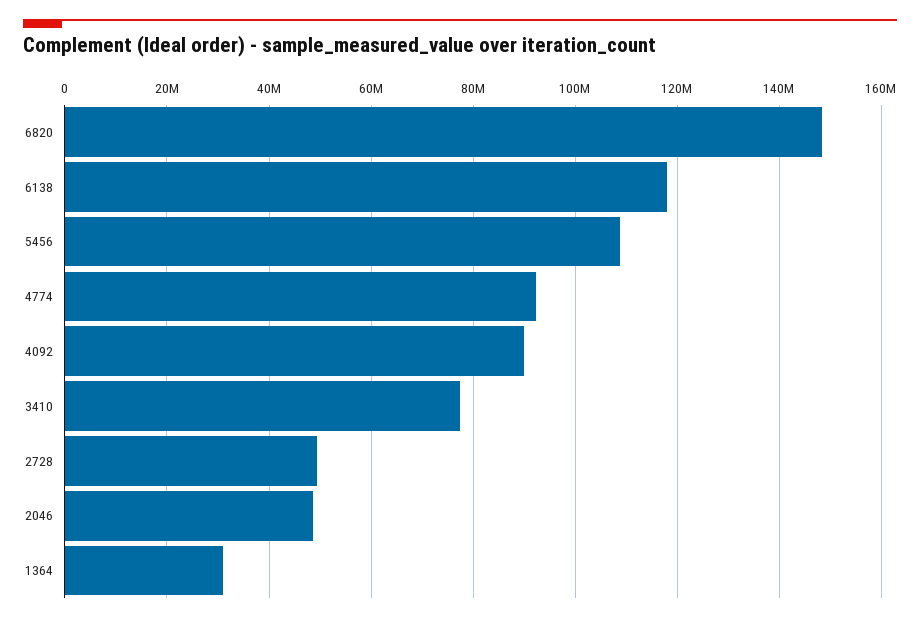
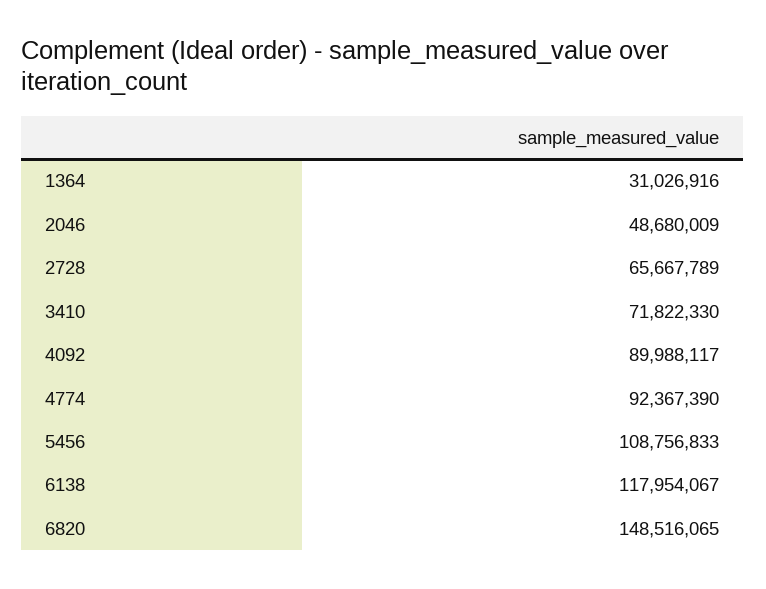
3410: 78000000 -> 71822330
2728: 50000000 -> 65667789

